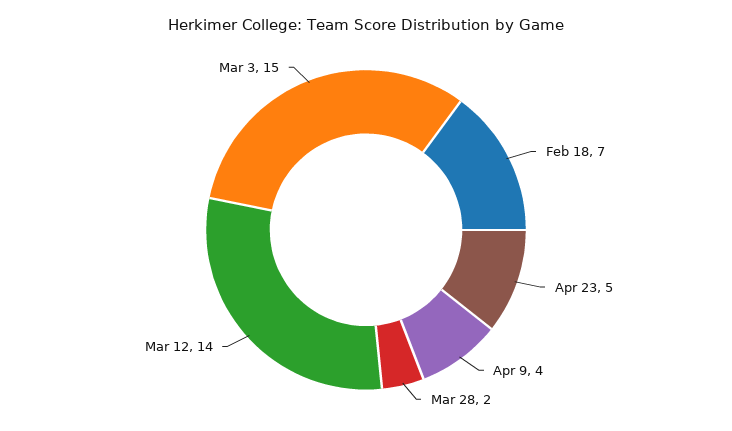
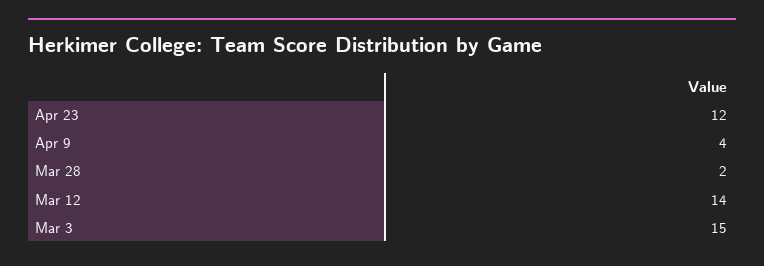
Feb 18: 7 -> none
Apr 23: 5 -> 12

